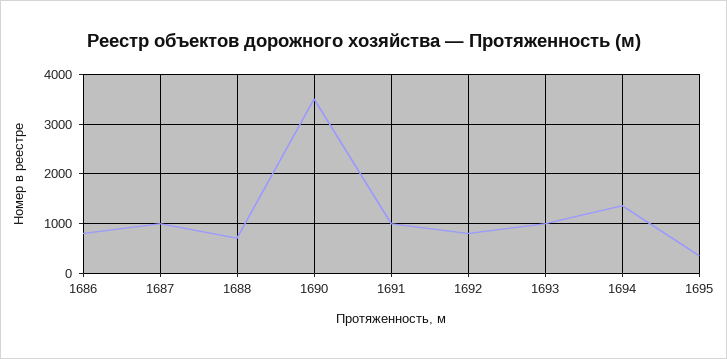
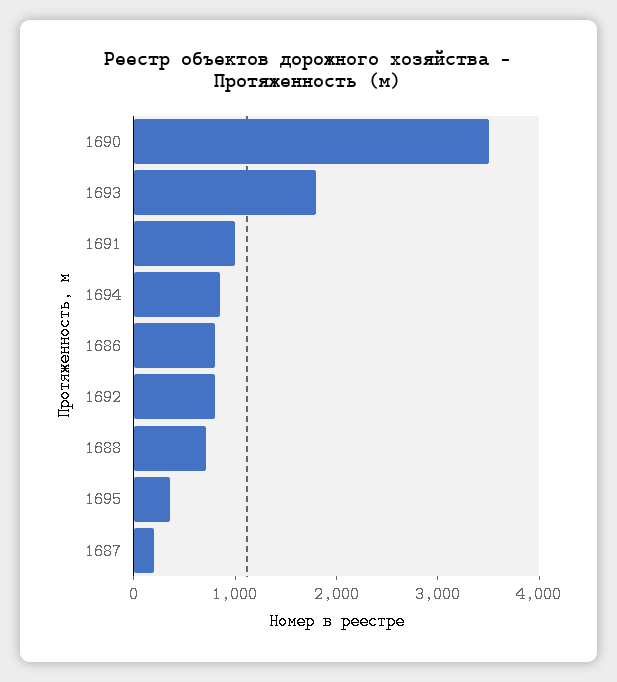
1687: 1000 -> 200
1693: 1000 -> 1800
1694: 1400 -> 800

